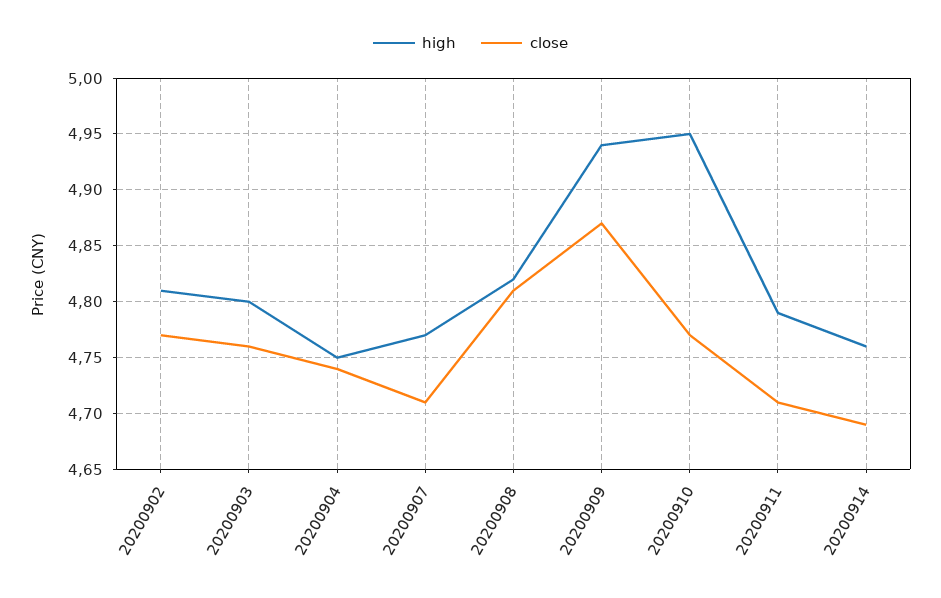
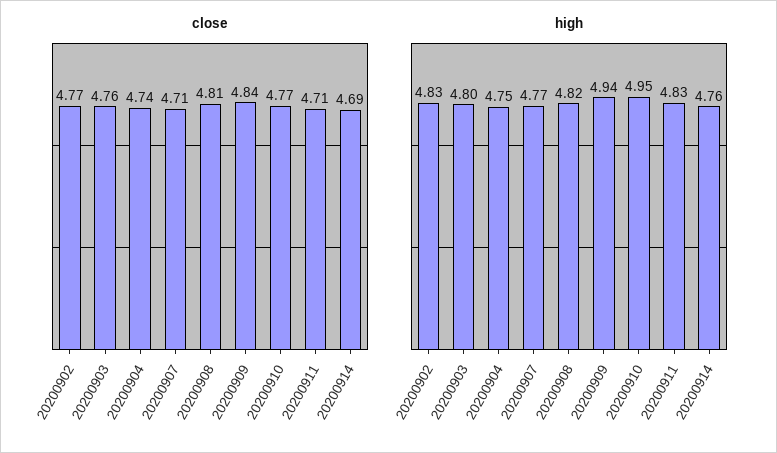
high, 20200902: 4.81 -> 4.83
close, 20200909: 4.87 -> 4.84
high, 20200911: 4.79 -> 4.83

